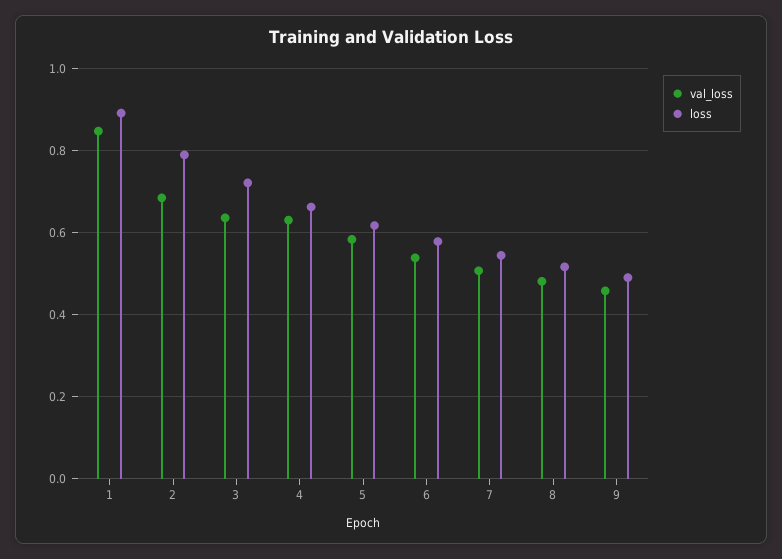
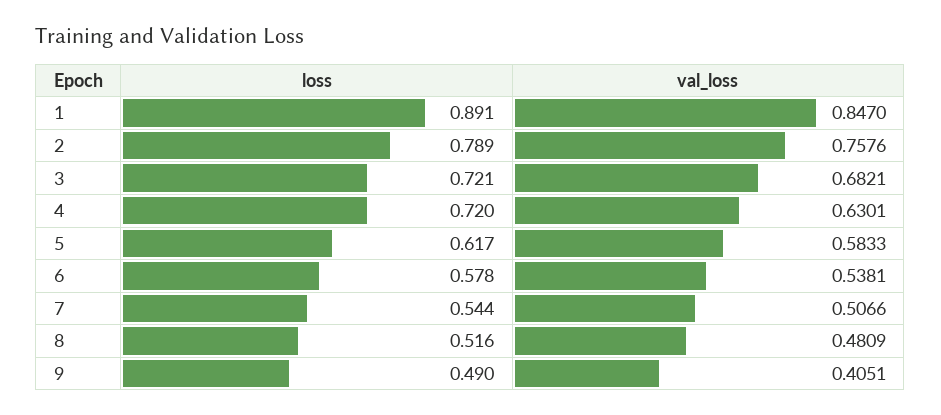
val_loss, 2: 0.68 -> 0.7576
val_loss, 3: 0.64 -> 0.6821
loss, 4: 0.66 -> 0.72
val_loss, 9: 0.46 -> 0.4051

